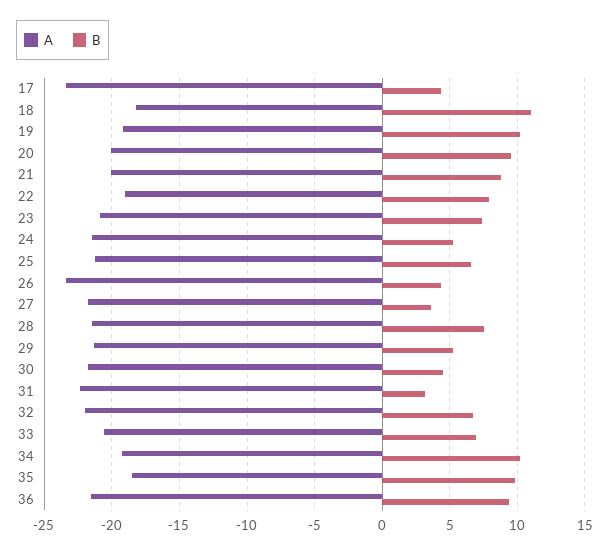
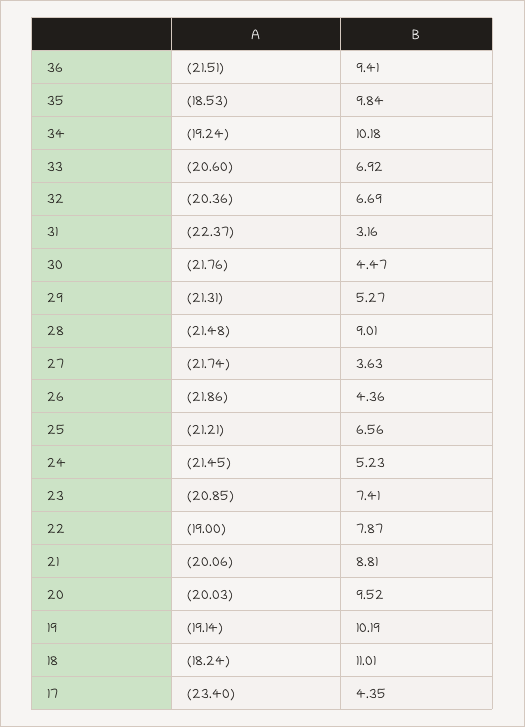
A, 26: -23.5 -> -21.86
B, 28: 7.5 -> 9.01
A, 32: -22 -> -20.36

